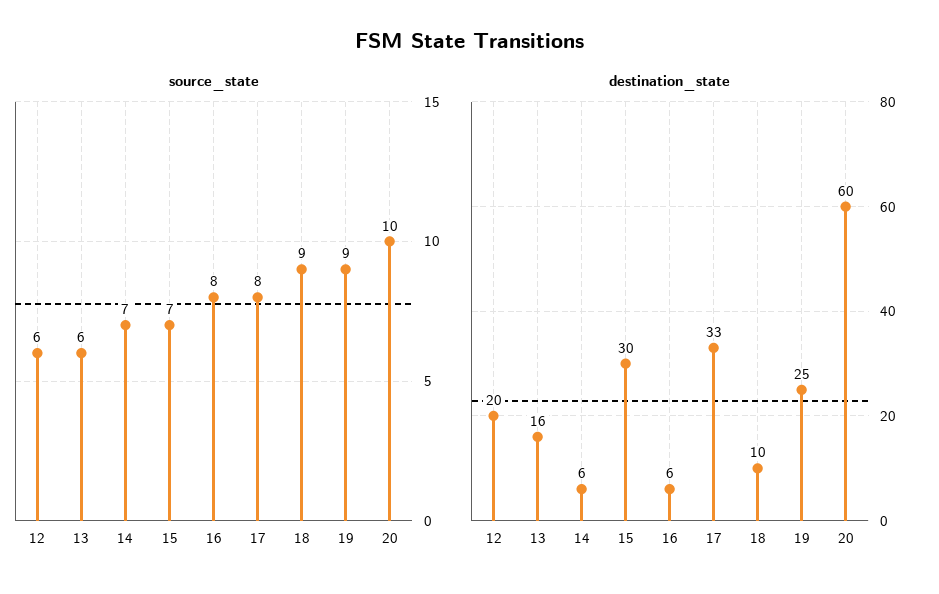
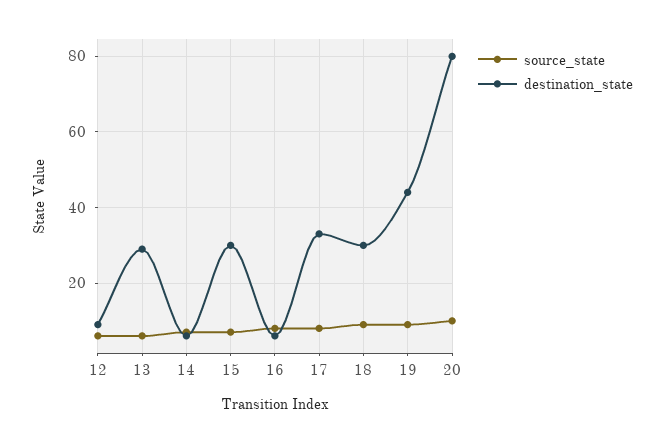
destination_state, 12: 20 -> 10
destination_state, 13: 16 -> 30
destination_state, 18: 10 -> 30
destination_state, 19: 25 -> 45
destination_state, 20: 60 -> 80

